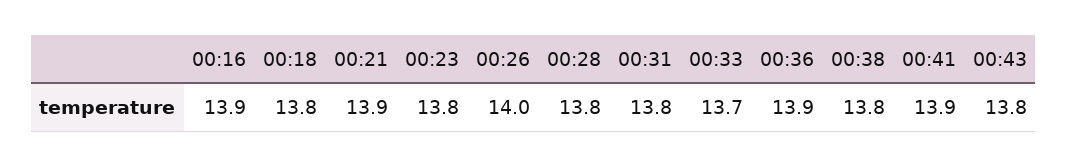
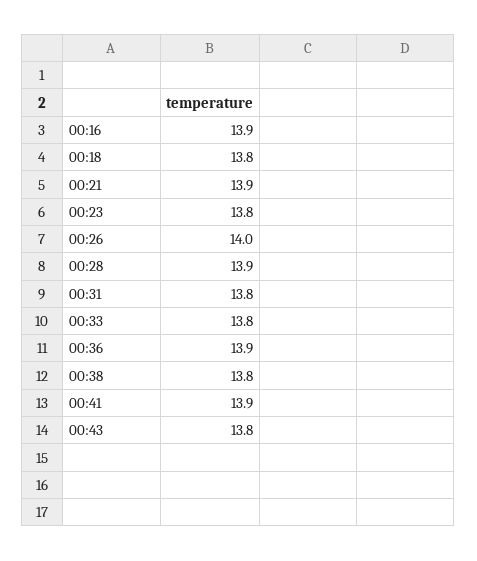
00:28: 13.8 -> 13.9
00:33: 13.7 -> 13.8

